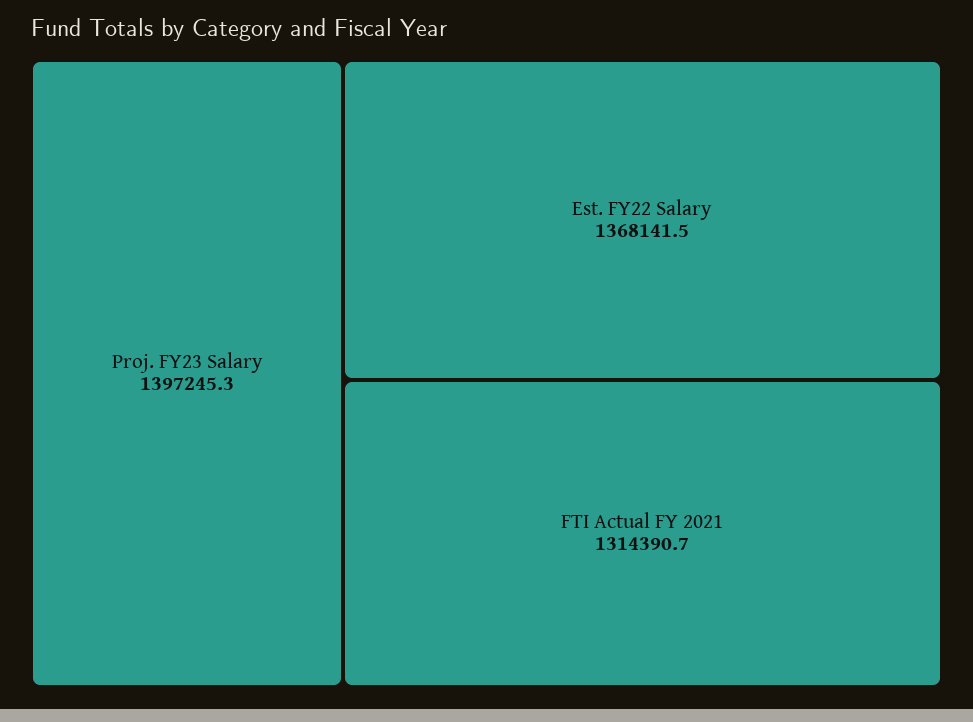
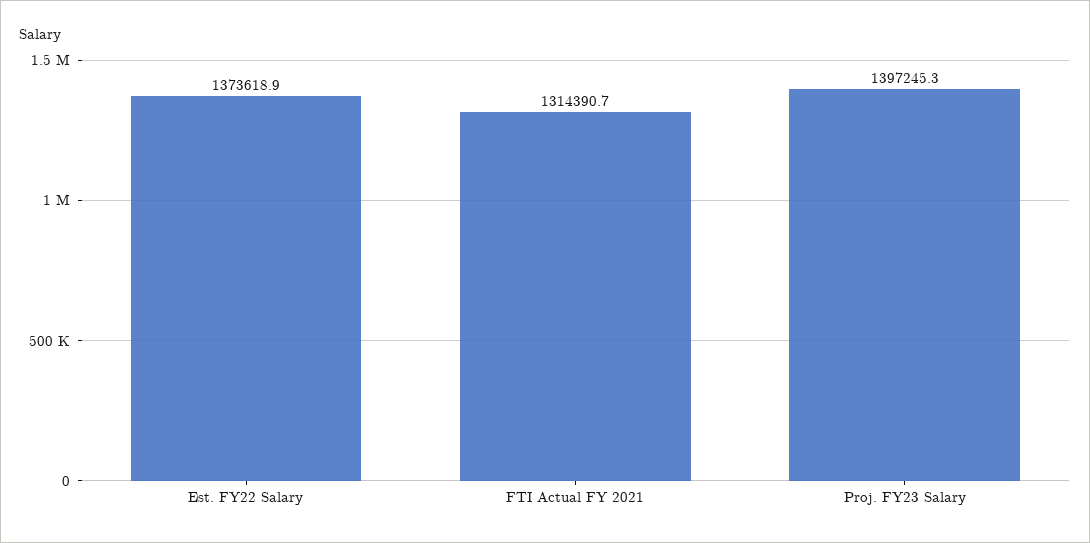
Est. FY22 Salary: 1368141.5 -> 1373618.9

